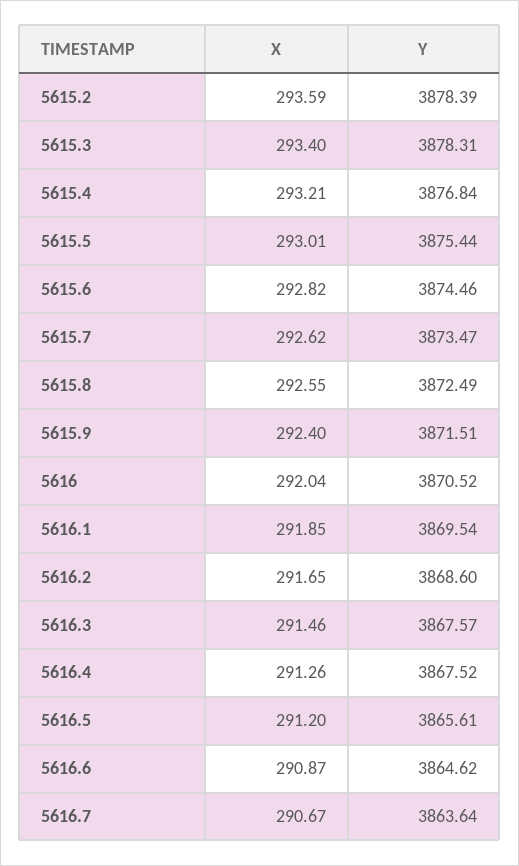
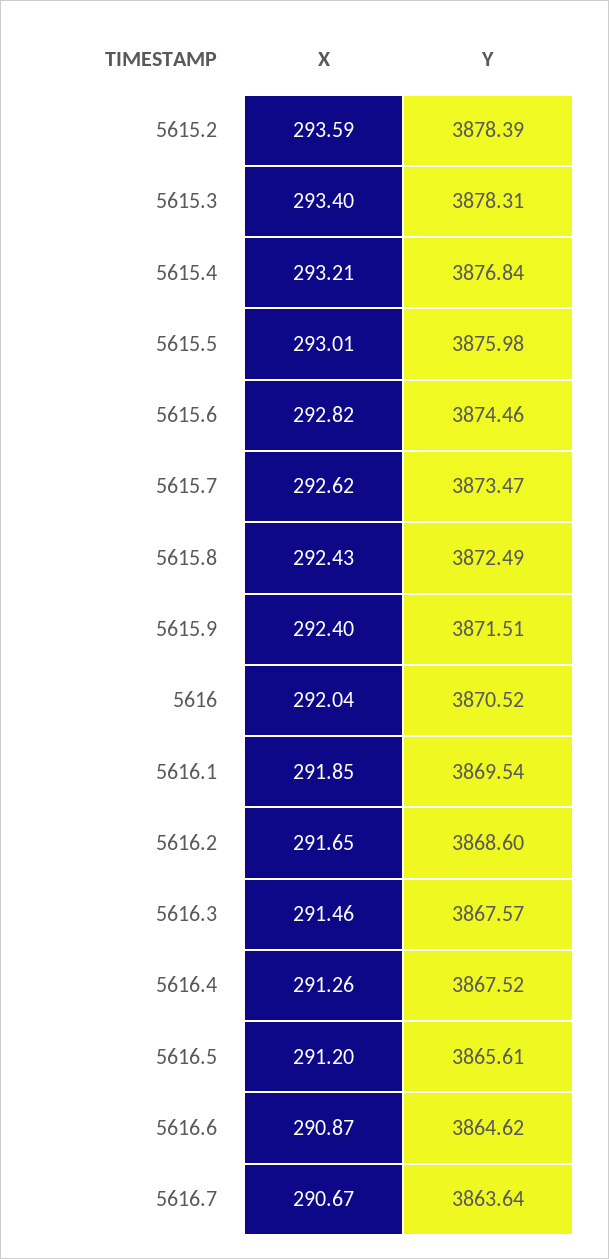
Y, 5615.5: 3875.44 -> 3875.98
X, 5615.8: 292.55 -> 292.43

